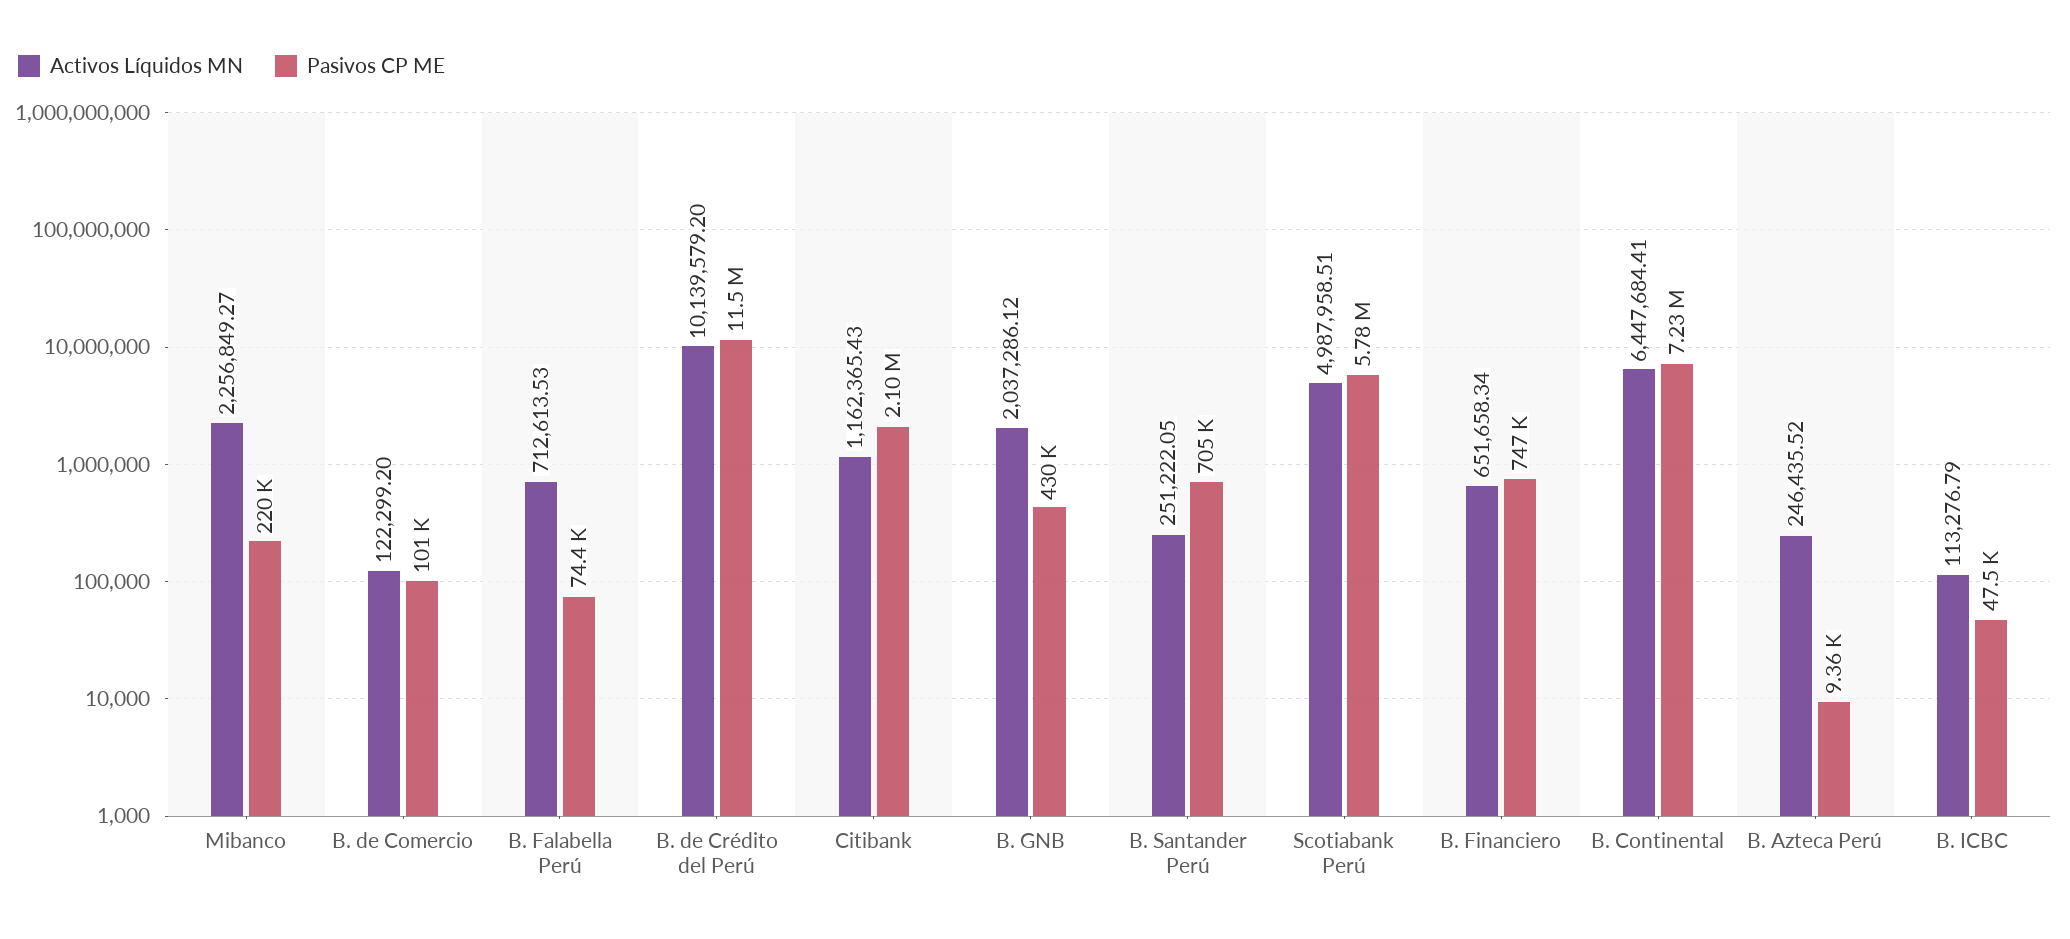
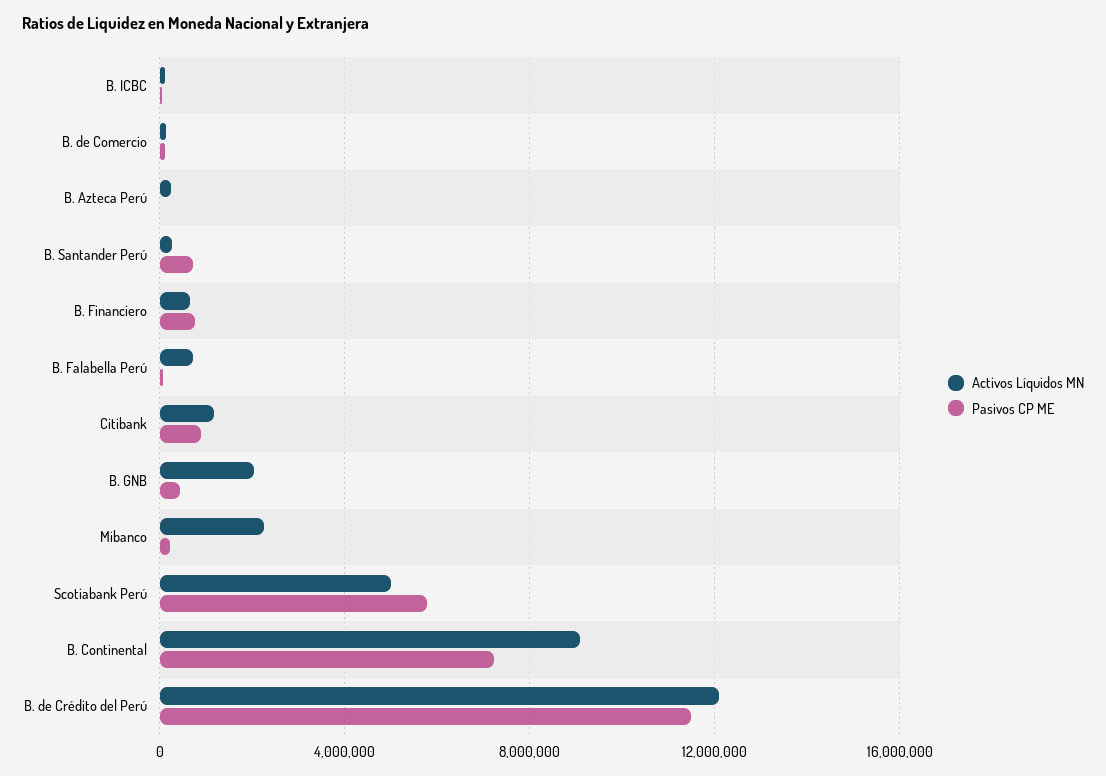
Activos Líquidos MN, B. de Crédito del Perú: 10139579.2 -> 12000000
Pasivos CP ME, Citibank: 2100000 -> 1000000
Activos Líquidos MN, B. Continental: 6447684.41 -> 9000000

